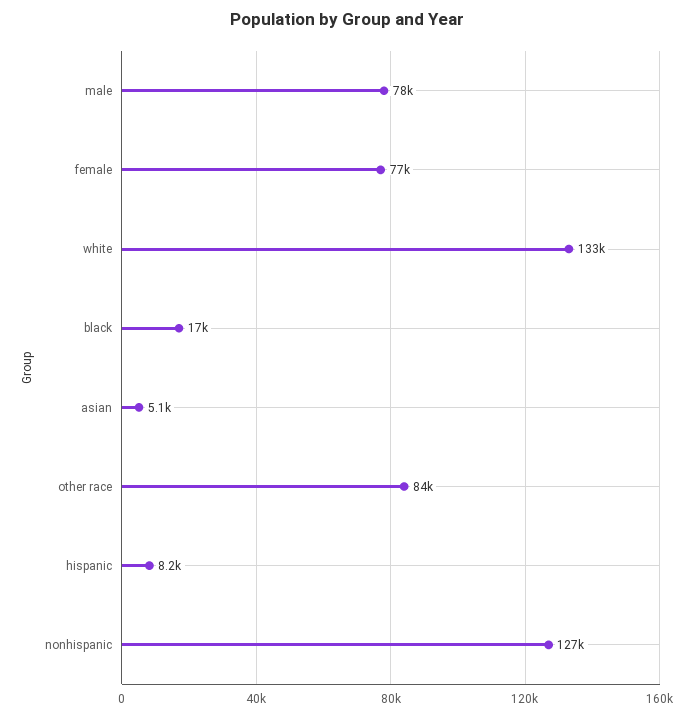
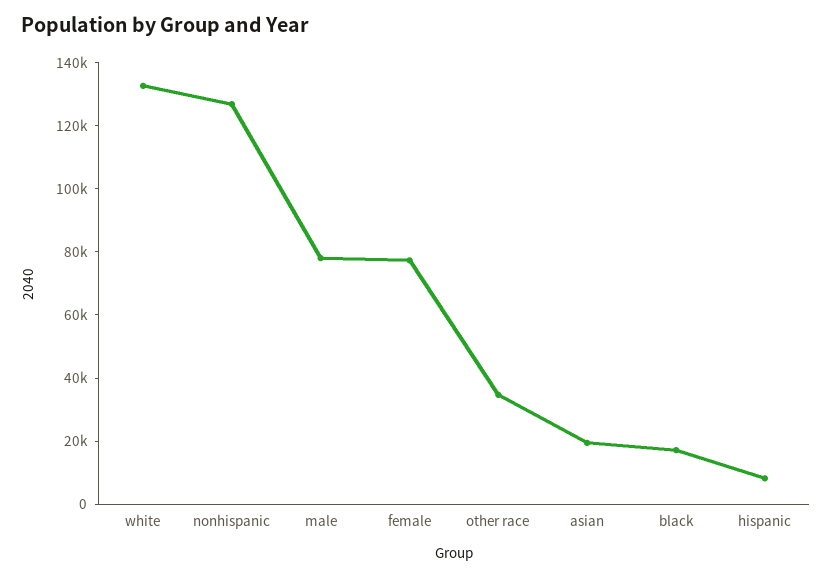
asian: 5100 -> 20000
other race: 84000 -> 35000

